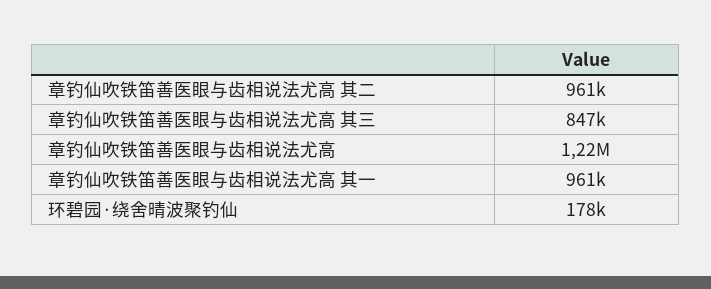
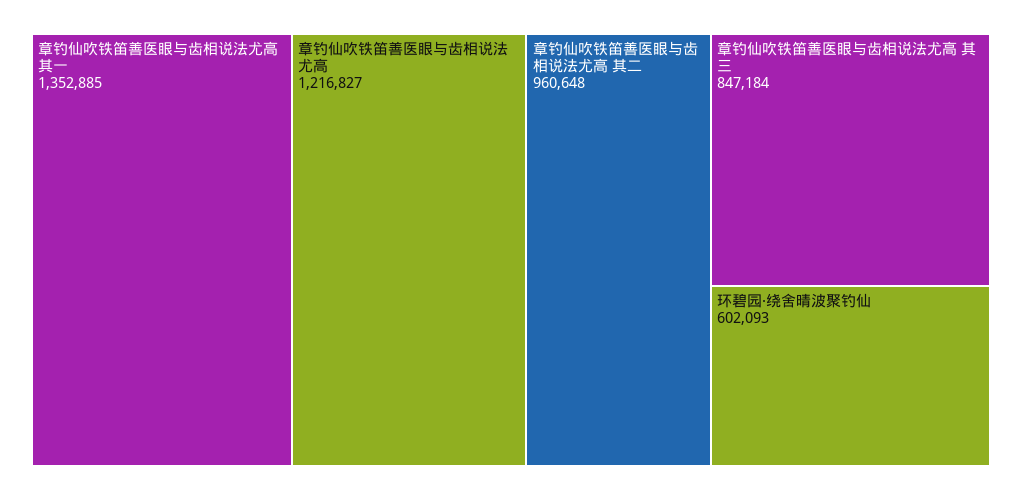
章钓仙吹铁笛善医眼与齿相说法尤高 其一: 961000 -> 1352885
环碧园·绕舍晴波聚钓仙: 178000 -> 602093

